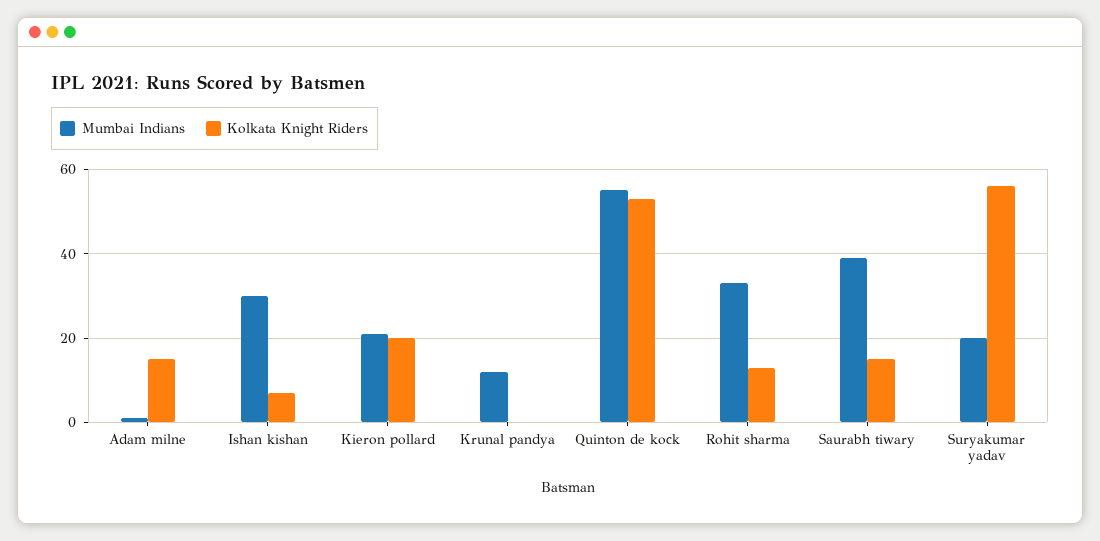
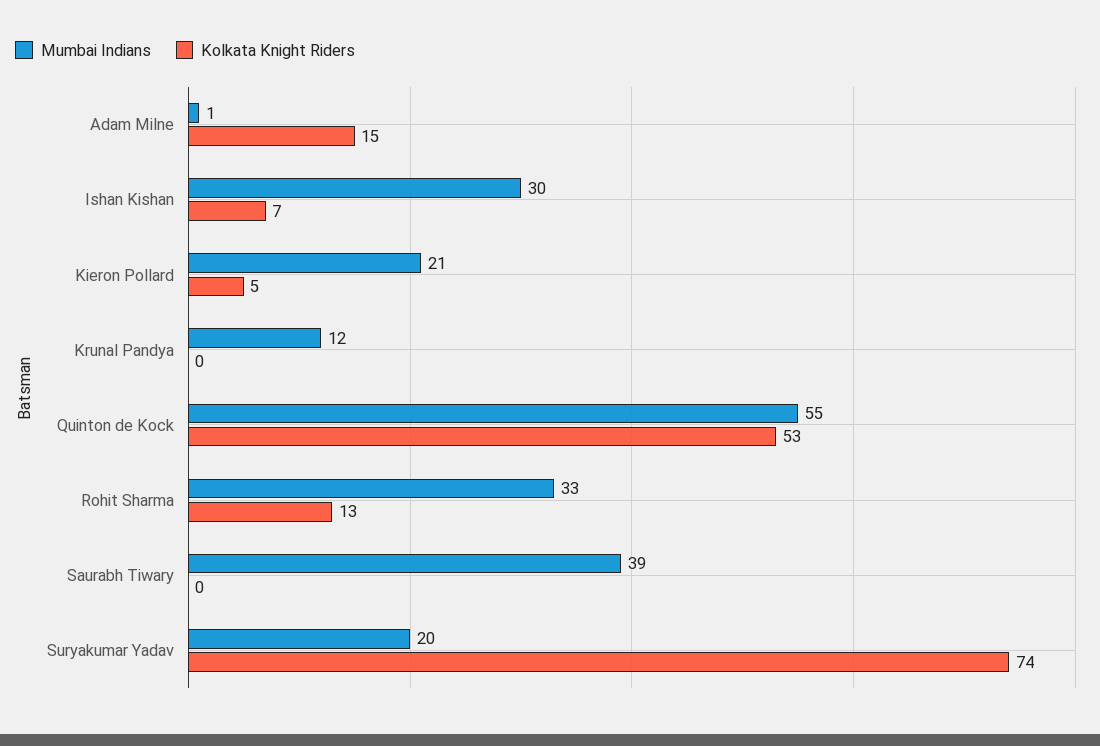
Kolkata Knight Riders, Kieron pollard: 20 -> 5
Kolkata Knight Riders, Saurabh tiwary: 15 -> 0
Kolkata Knight Riders, Suryakumar yadav: 55 -> 74

